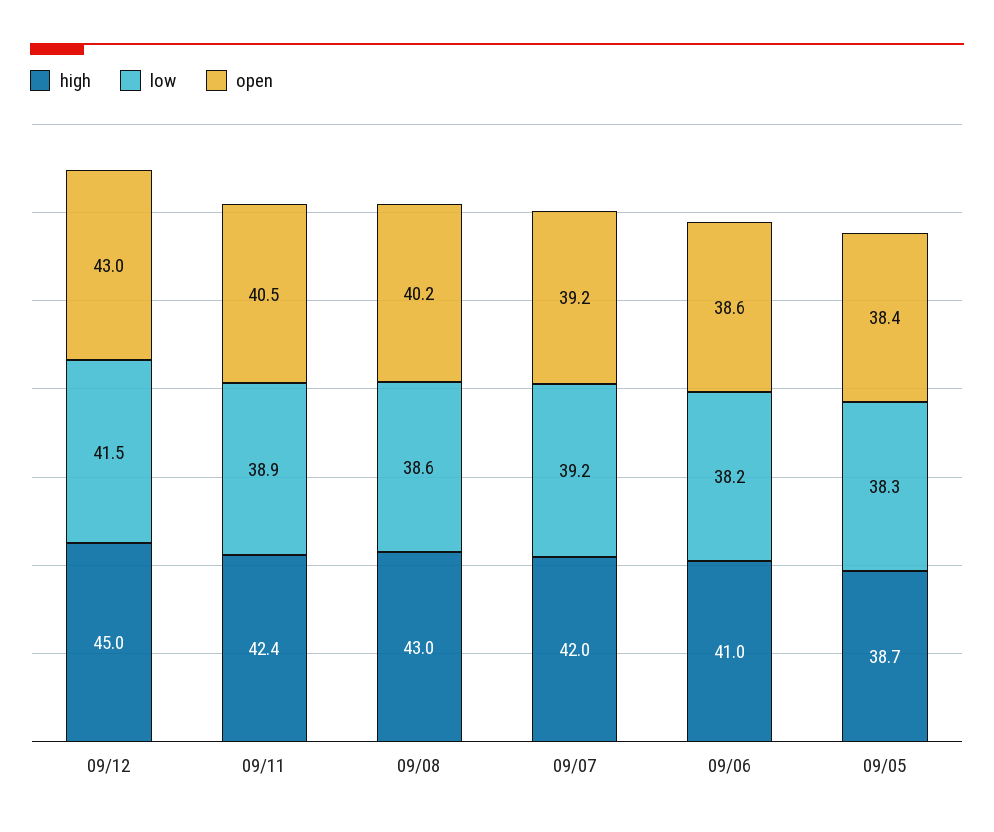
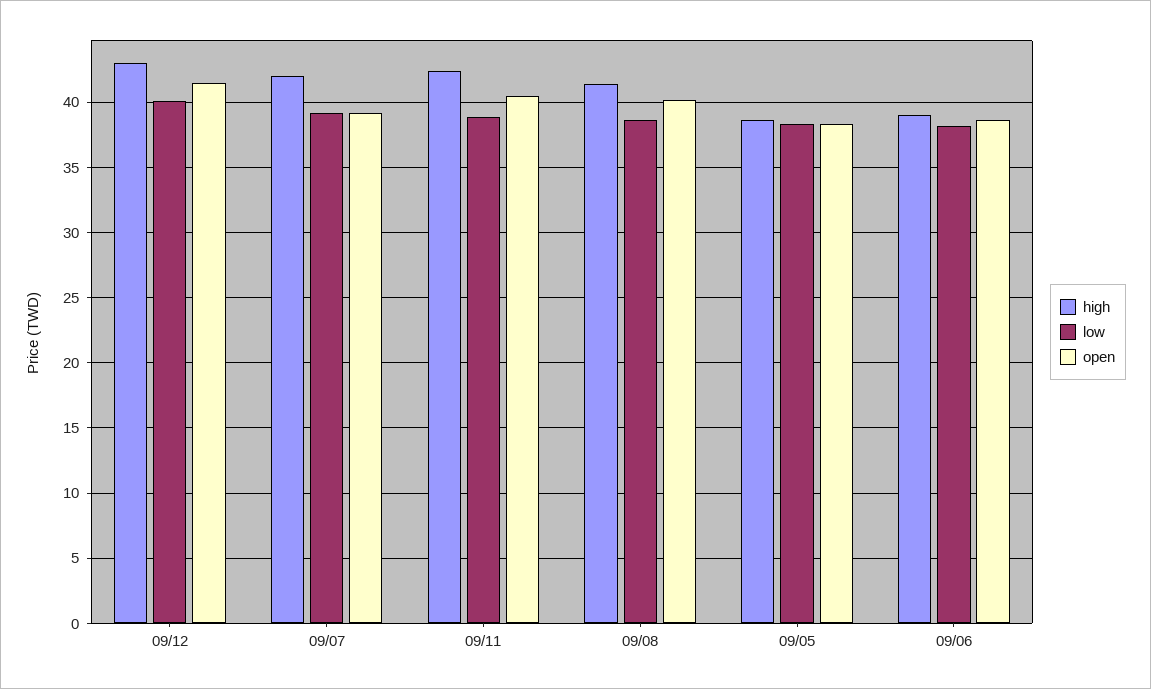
high, 09/12: 45 -> 43
low, 09/12: 41.5 -> 40
open, 09/12: 43 -> 41.5
high, 09/08: 43 -> 41.5
high, 09/06: 41 -> 39

